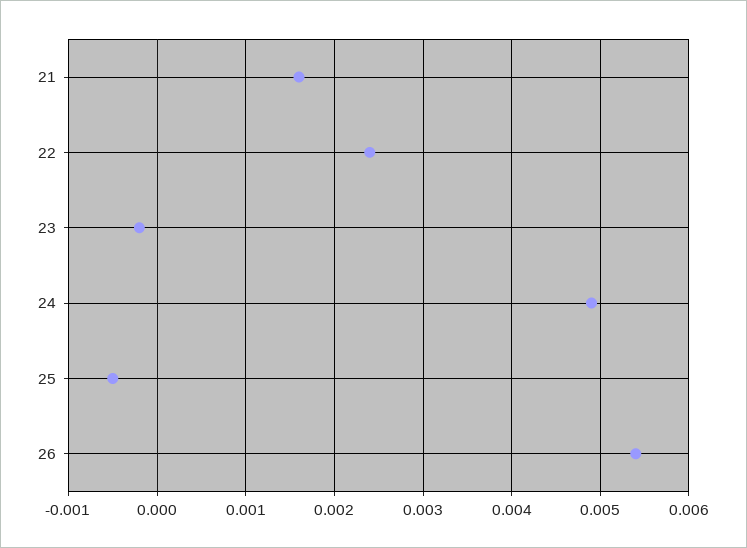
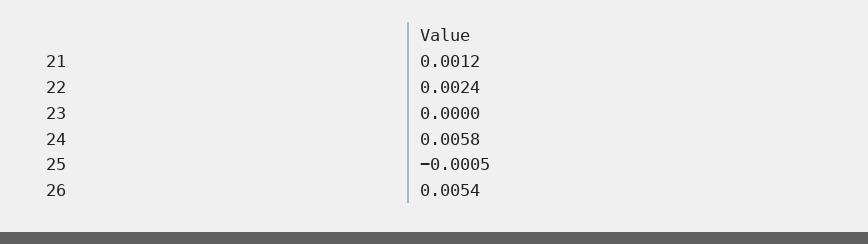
21: 0.0016 -> 0.0012
23: -0.0002 -> 0
24: 0.0049 -> 0.0058

